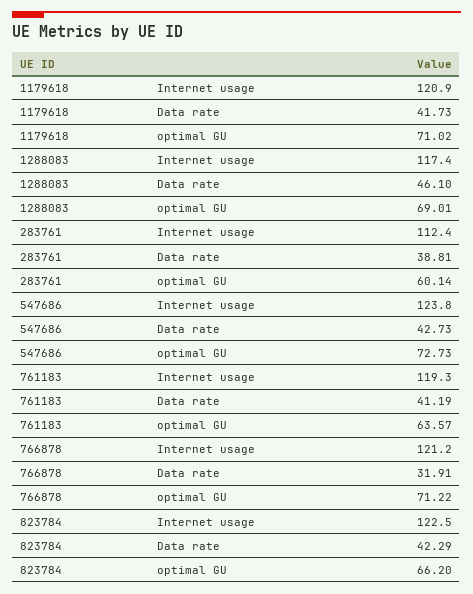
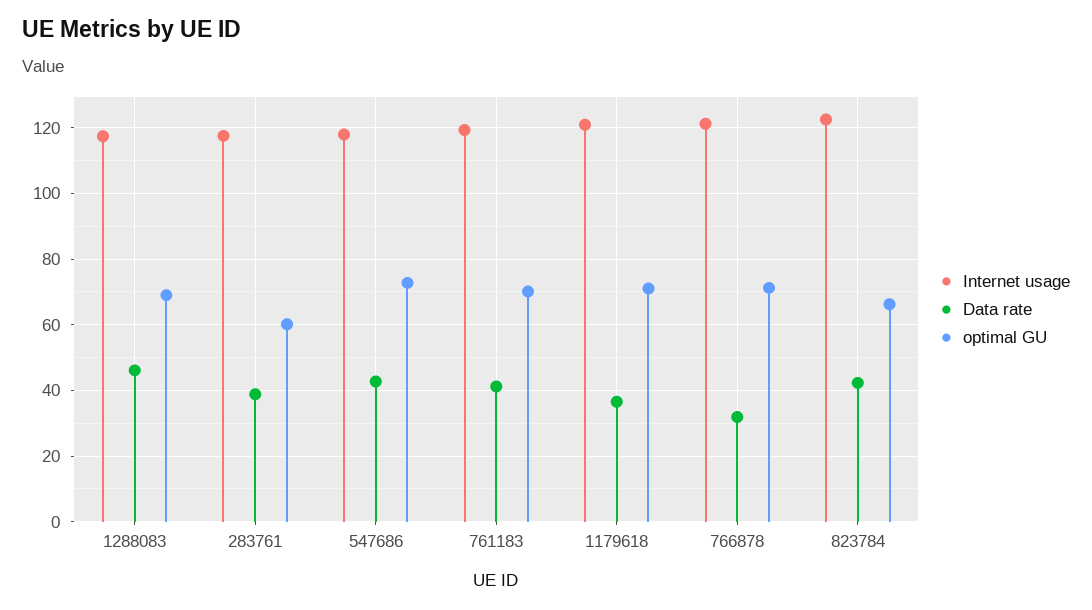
Data rate, 1179618: 41.73 -> 36
Internet usage, 283761: 112.4 -> 118
Internet usage, 547686: 123.8 -> 118
optimal GU, 761183: 63.57 -> 70

